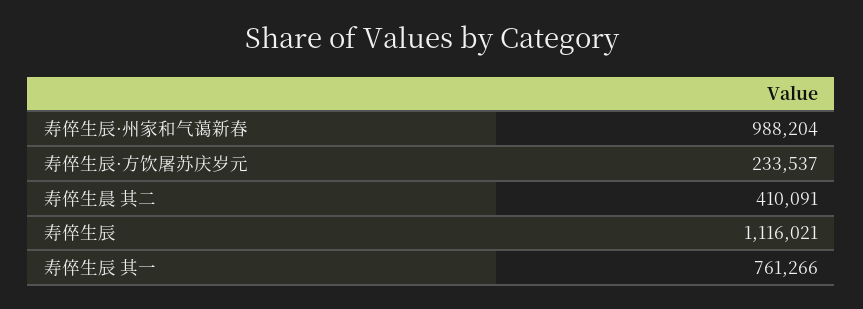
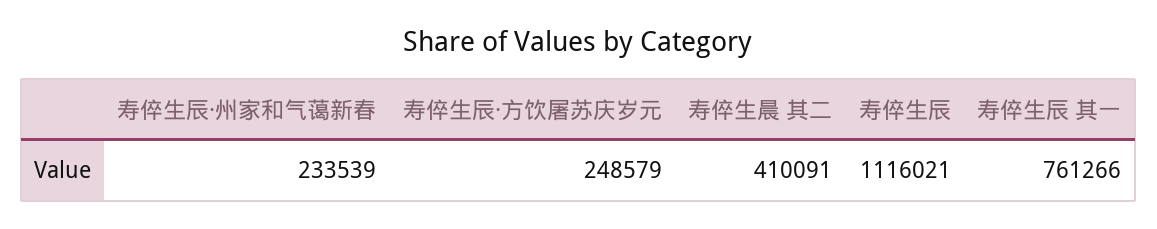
寿倅生辰·州家和气蔼新春: 988204 -> 233539
寿倅生辰·方饮屠苏庆岁元: 233537 -> 248579

